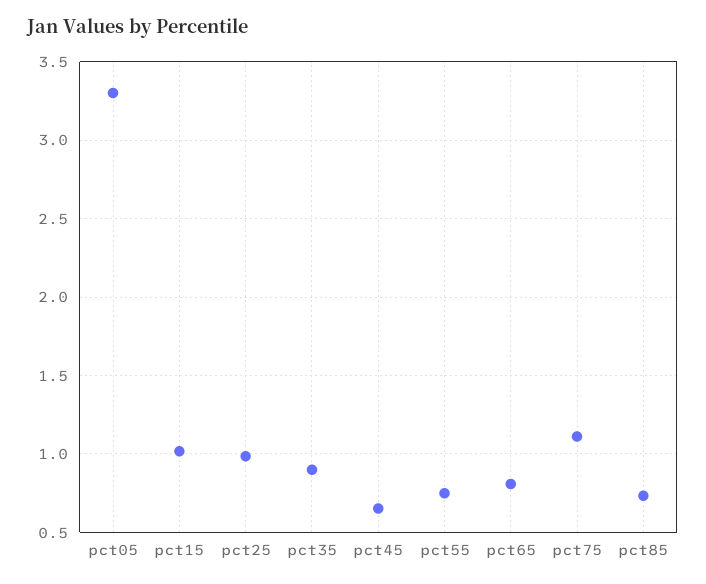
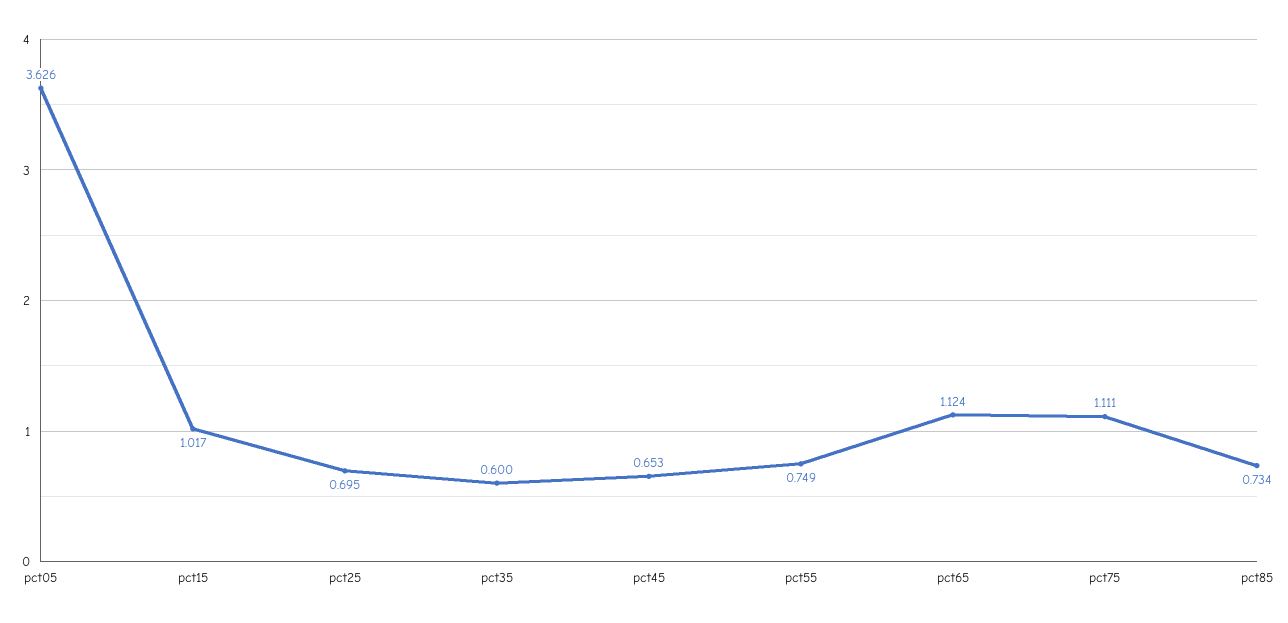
pct05: 3.3 -> 3.626
pct25: 1 -> 0.695
pct35: 0.9 -> 0.6
pct65: 0.8 -> 1.124

